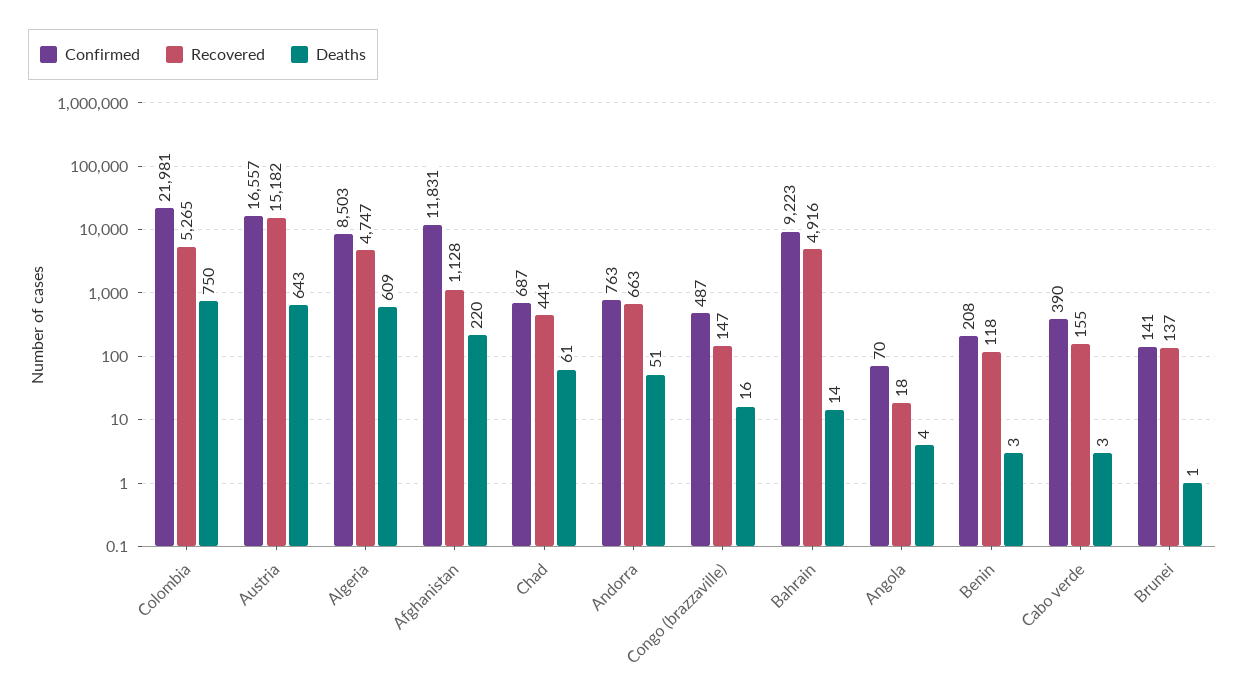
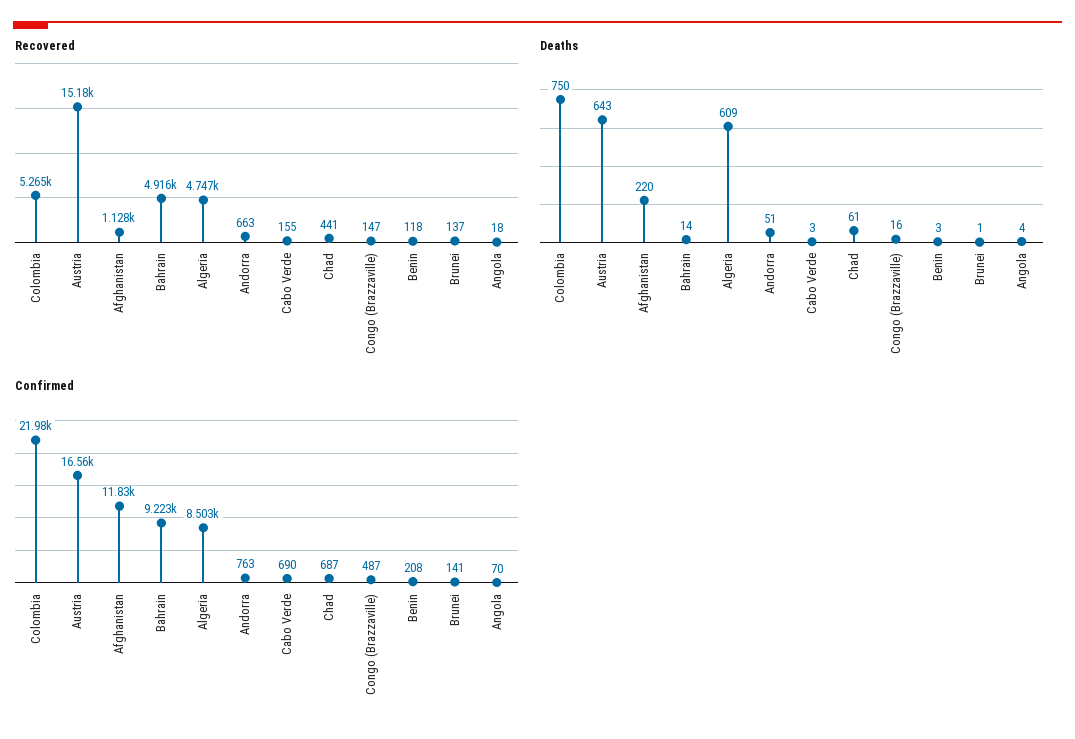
Confirmed, Cabo verde: 390 -> 690

